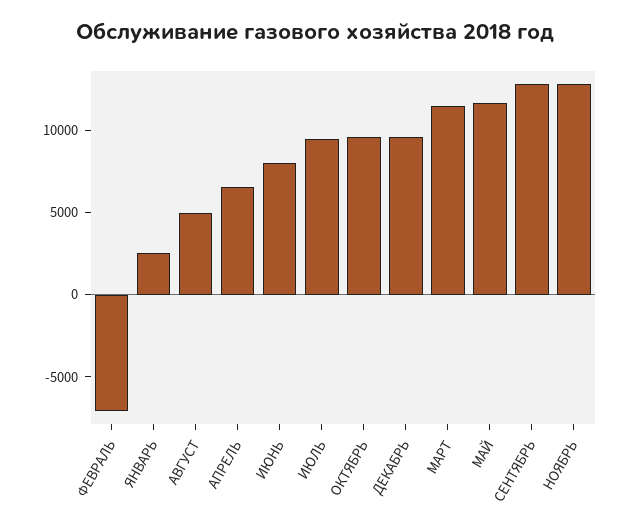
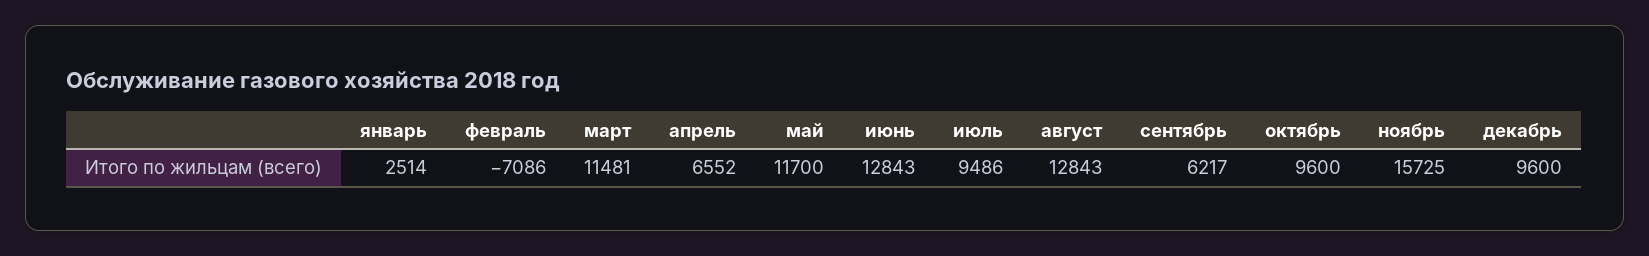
АВГУСТ: 5000 -> 12843
ИЮНЬ: 8000 -> 12843
СЕНТЯБРЬ: 13000 -> 6217
НОЯБРЬ: 13000 -> 15725

